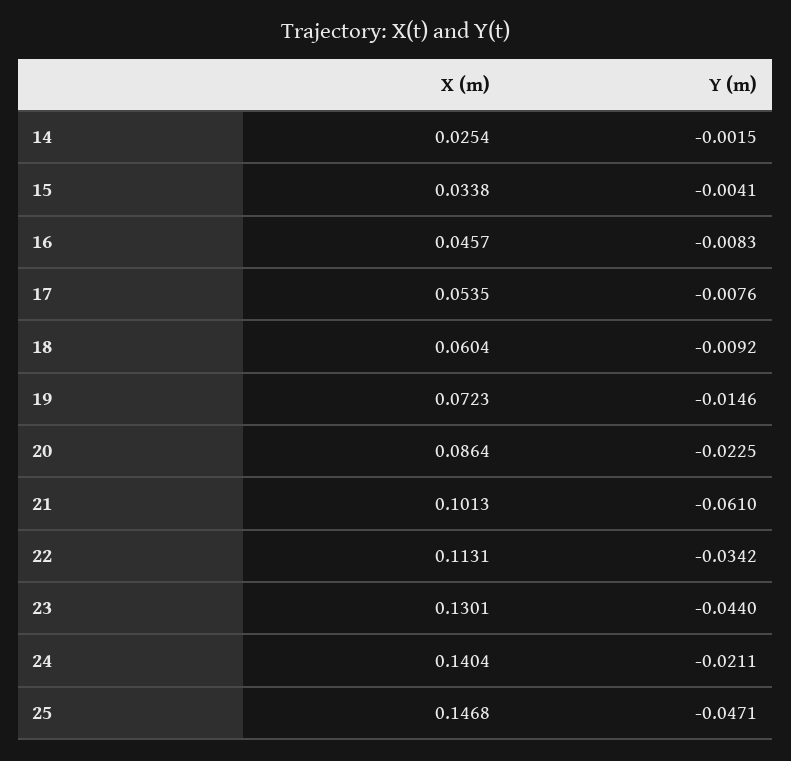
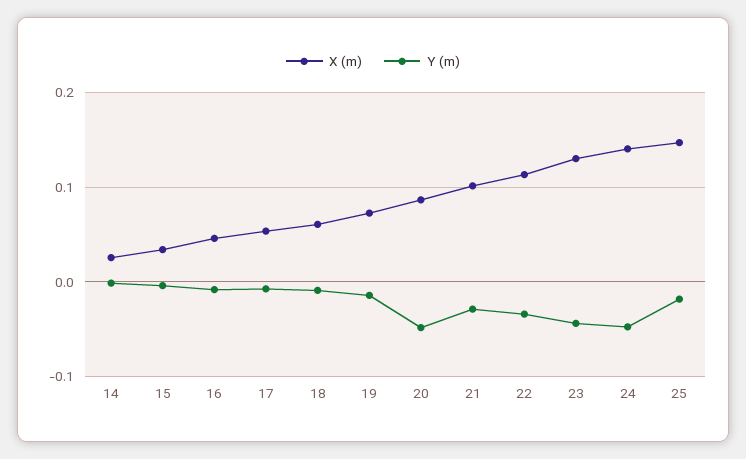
Y (m), 20: -0.0225 -> -0.05
Y (m), 21: -0.061 -> -0.03
Y (m), 24: -0.0211 -> -0.05
Y (m), 25: -0.0471 -> -0.02

